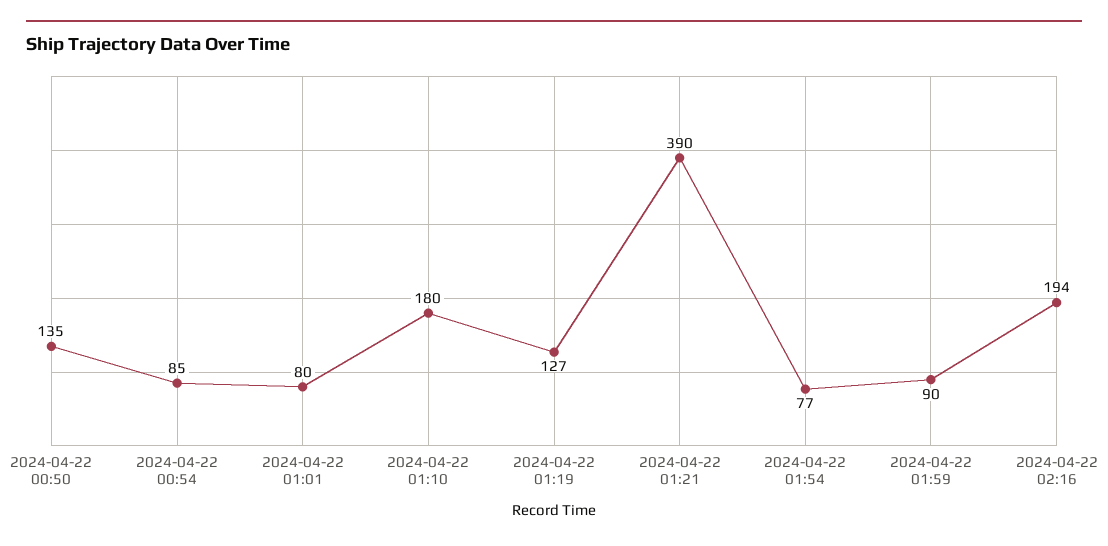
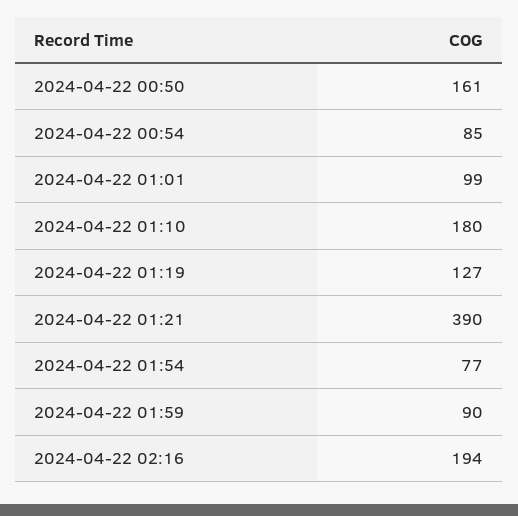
2024-04-22 00:50: 135 -> 161
2024-04-22 01:01: 80 -> 99

